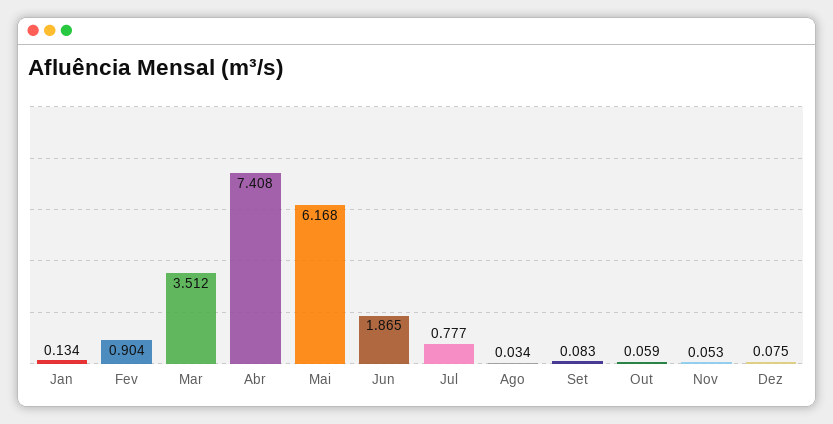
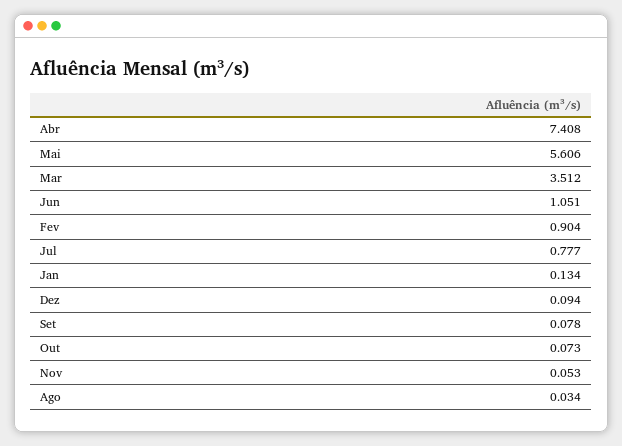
Mai: 6.168 -> 5.606
Jun: 1.865 -> 1.051
Set: 0.083 -> 0.078
Out: 0.059 -> 0.073
Dez: 0.075 -> 0.094

